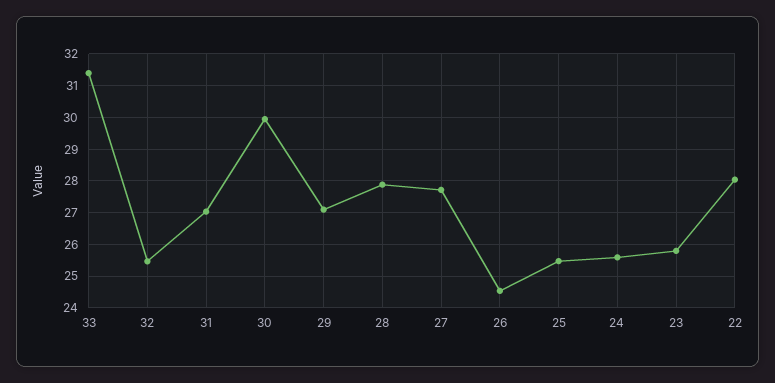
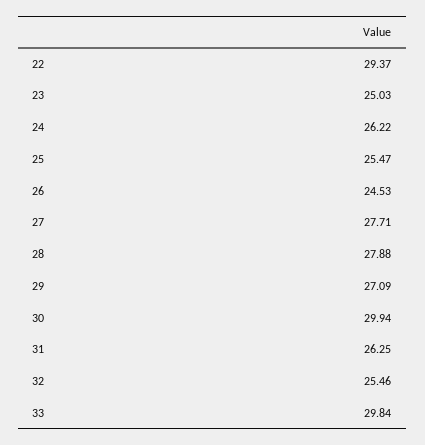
33: 31.4 -> 29.84
31: 27 -> 26.25
24: 25.6 -> 26.22
23: 25.8 -> 25.03
22: 28 -> 29.37

